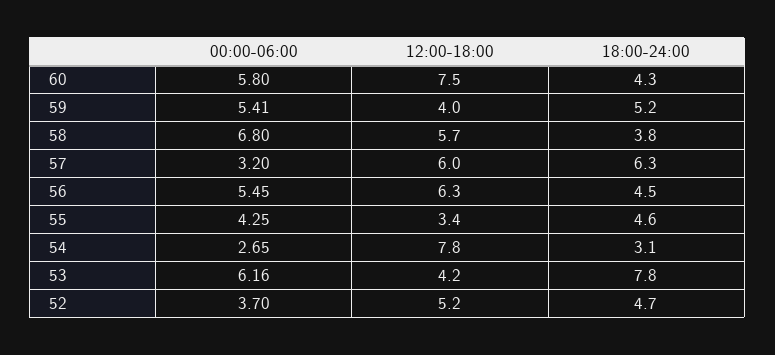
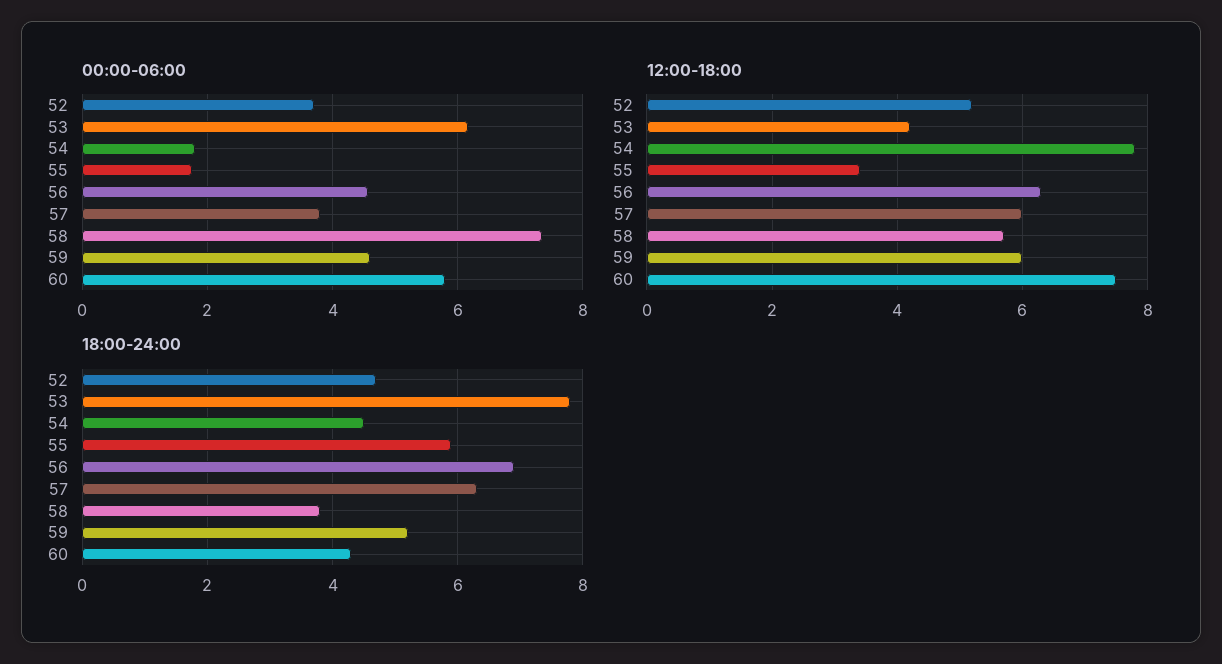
00:00-06:00, 59: 5.41 -> 4.6
12:00-18:00, 59: 4 -> 6
00:00-06:00, 58: 6.8 -> 7.4
00:00-06:00, 57: 3.2 -> 3.8
00:00-06:00, 56: 5.45 -> 4.6
18:00-24:00, 56: 4.5 -> 7
00:00-06:00, 55: 4.25 -> 1.8
18:00-24:00, 55: 4.6 -> 6
00:00-06:00, 54: 2.65 -> 1.8
18:00-24:00, 54: 3.1 -> 4.5

